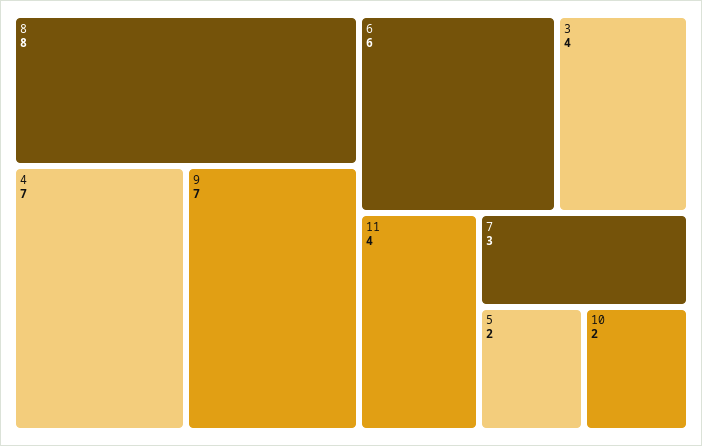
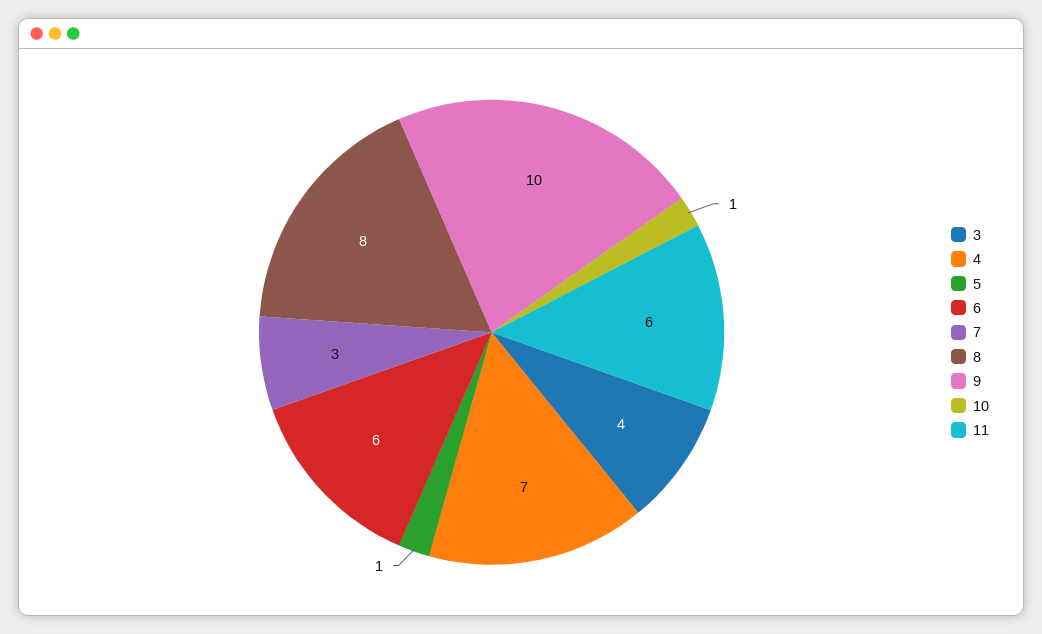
9: 7 -> 10
11: 4 -> 6
5: 2 -> 1
10: 2 -> 1

